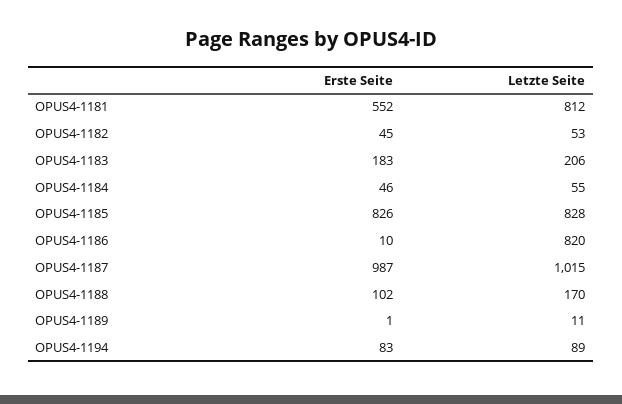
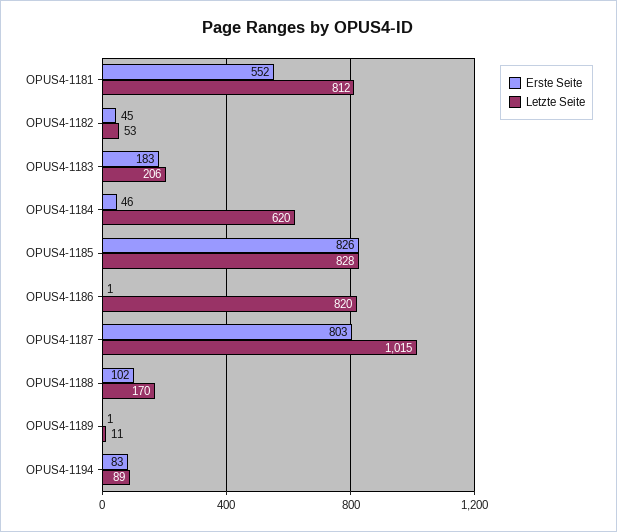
Letzte Seite, OPUS4-1184: 55 -> 620
Erste Seite, OPUS4-1186: 10 -> 1
Erste Seite, OPUS4-1187: 987 -> 803

